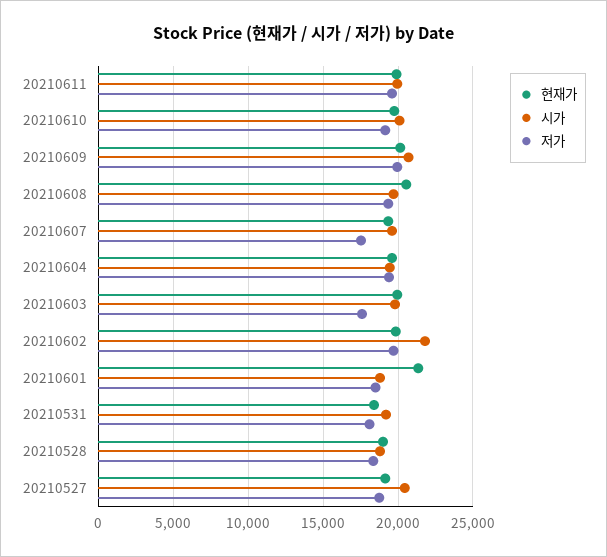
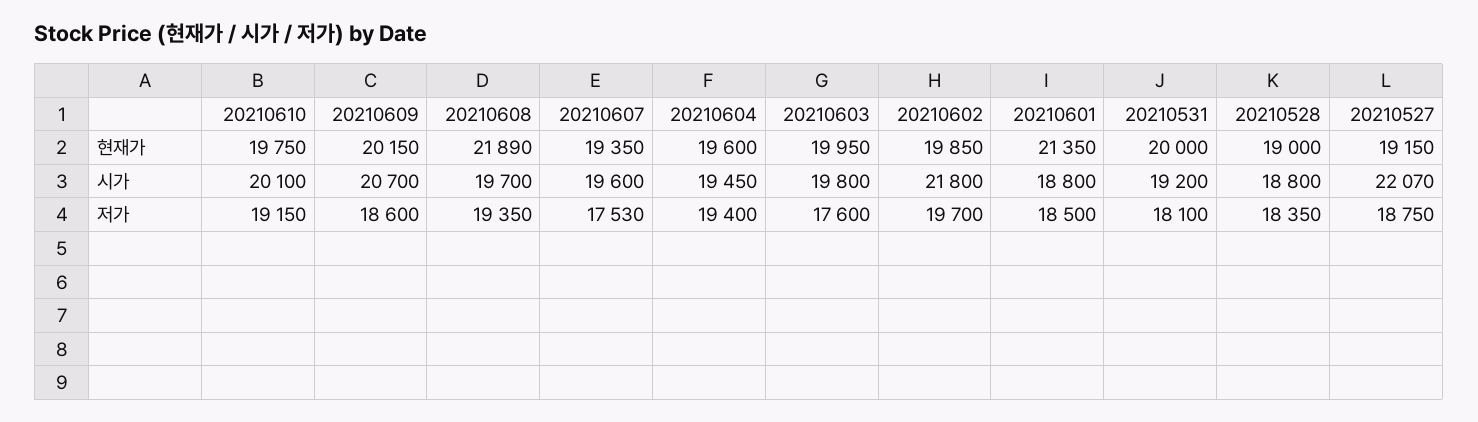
현재가, 20210611: 20000 -> none
시가, 20210611: 20000 -> none
저가, 20210611: 19500 -> none
저가, 20210609: 20000 -> 18600
현재가, 20210608: 20500 -> 21890
현재가, 20210531: 18500 -> 20000
시가, 20210527: 20500 -> 22070

